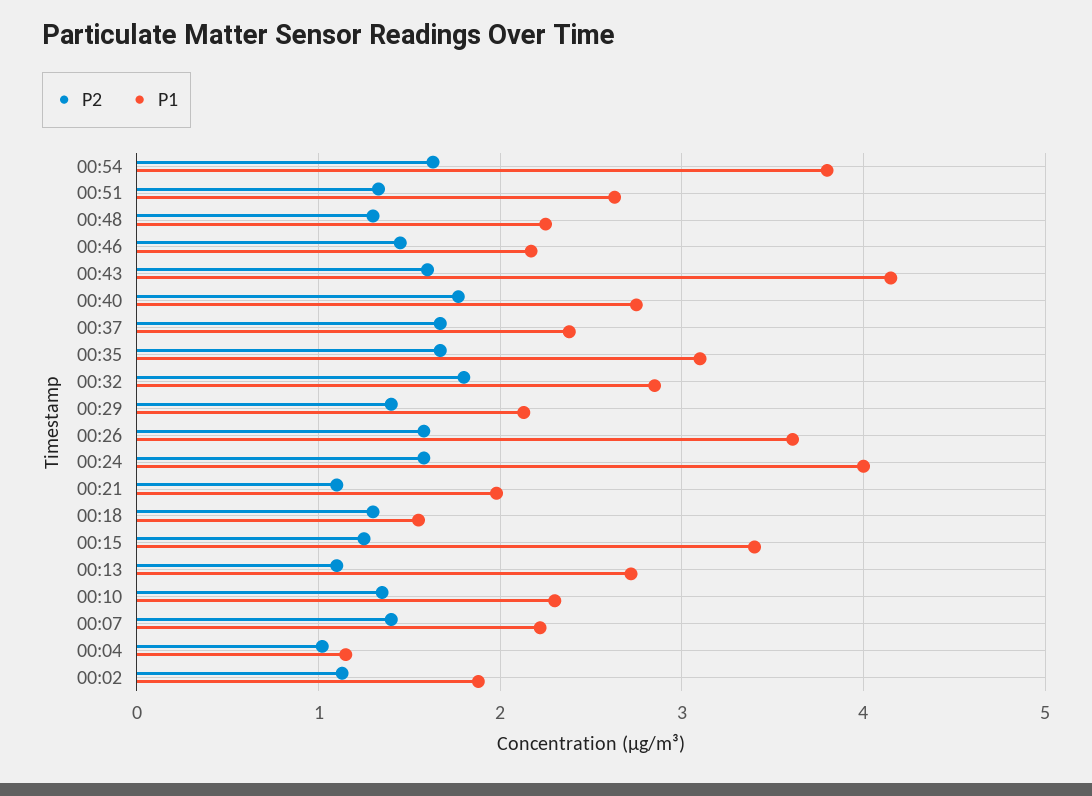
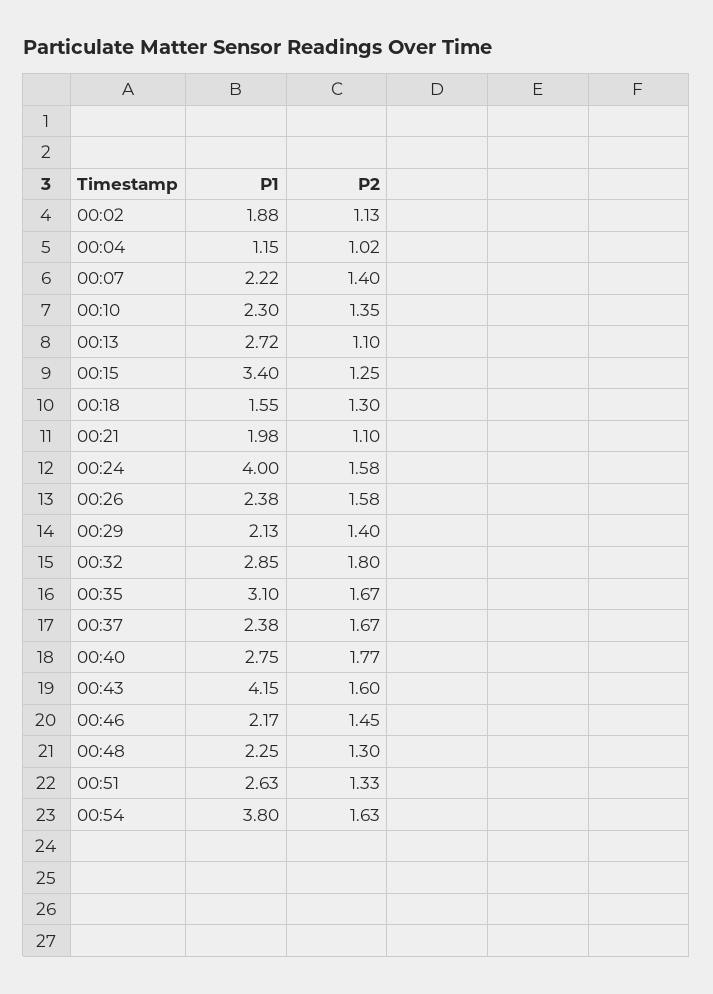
P1, 00:26: 3.6 -> 2.38

